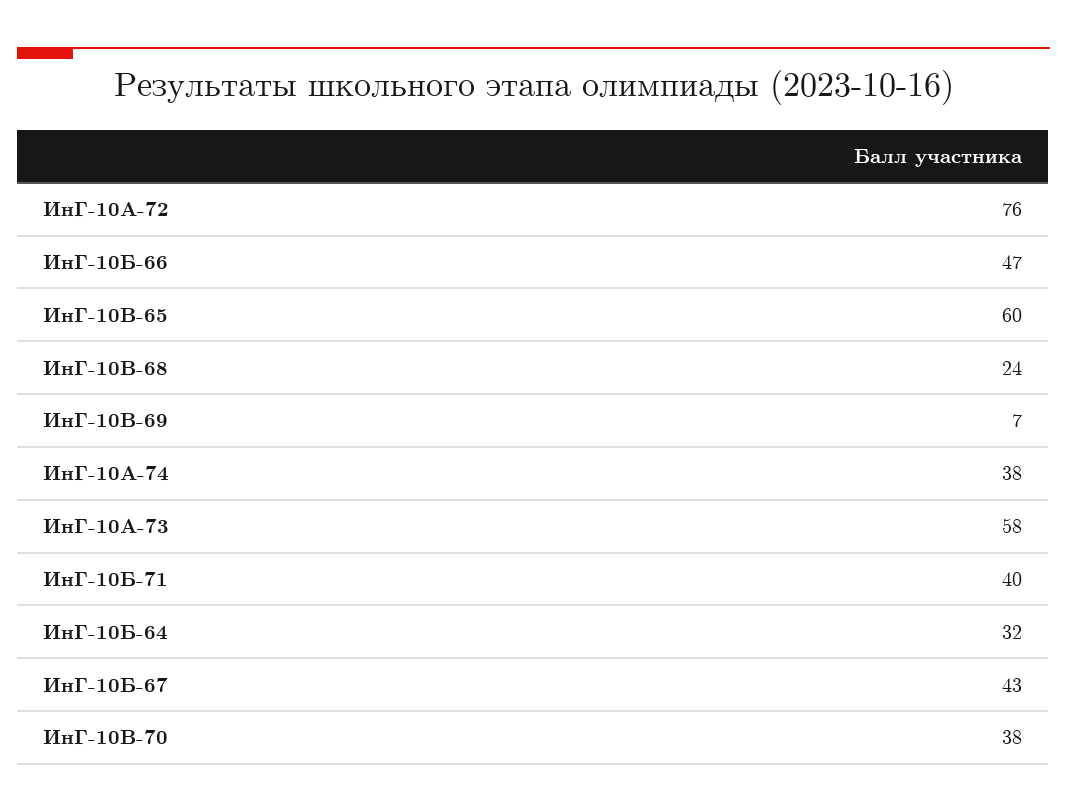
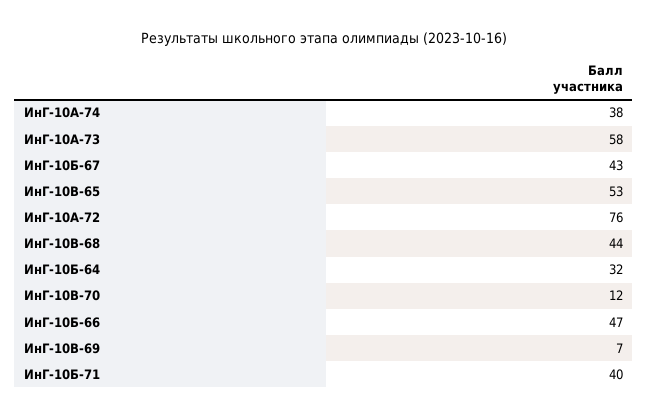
ИнГ-10В-65: 60 -> 53
ИнГ-10В-68: 24 -> 44
ИнГ-10В-70: 38 -> 12

